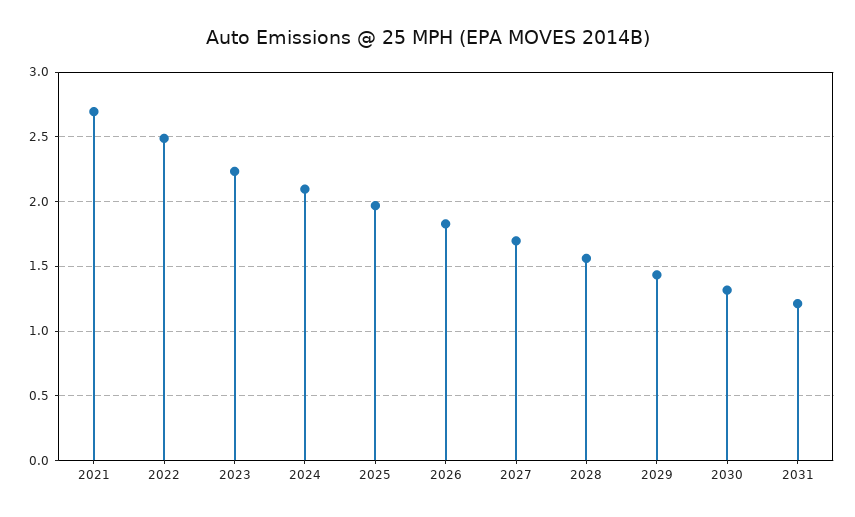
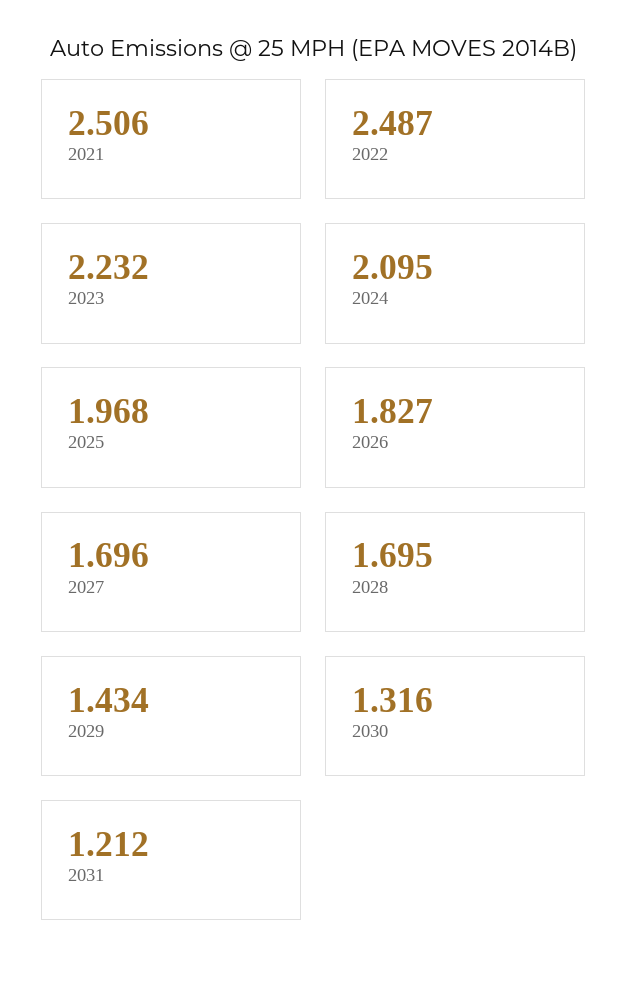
2021: 2.7 -> 2.506
2028: 1.55 -> 1.695

